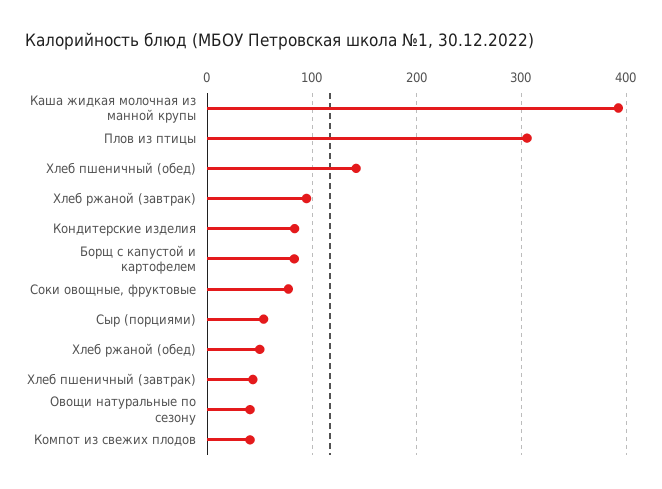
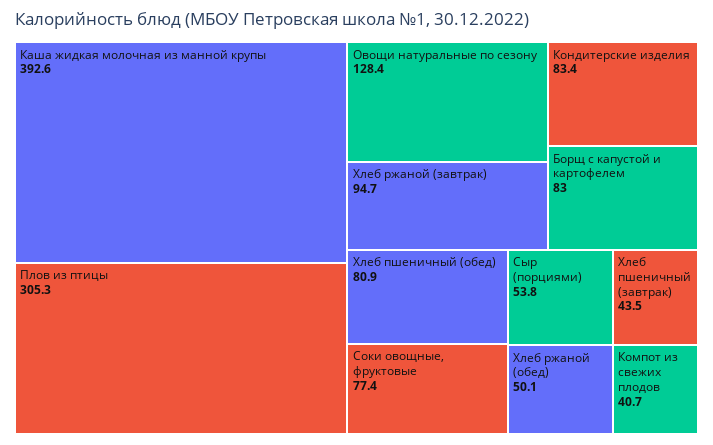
Хлеб пшеничный (обед): 140 -> 80.9
Овощи натуральные по сезону: 40 -> 128.4

